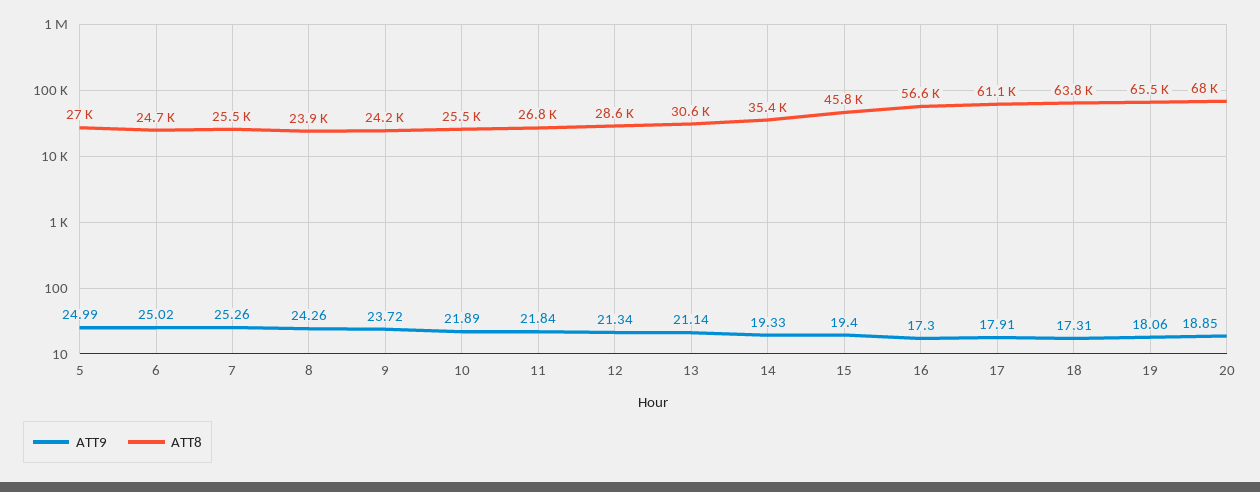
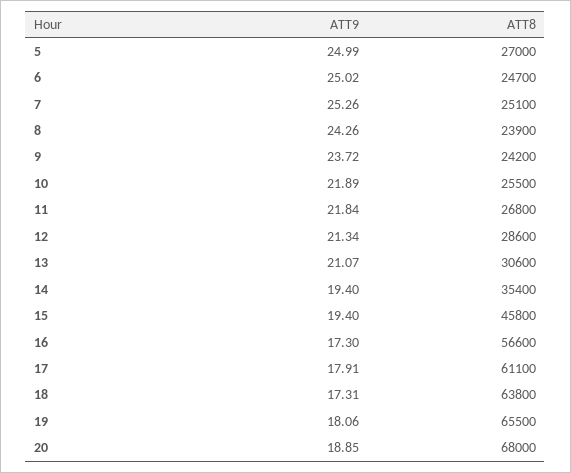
ATT8, 7: 25500 -> 25100
ATT9, 13: 21.14 -> 21.07
ATT9, 14: 19.33 -> 19.4

